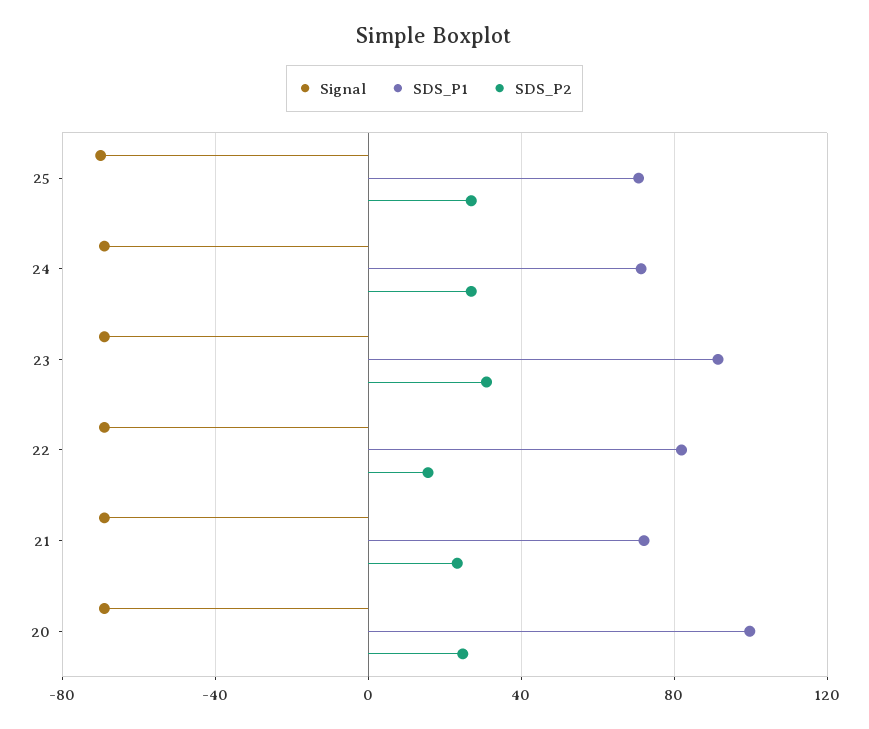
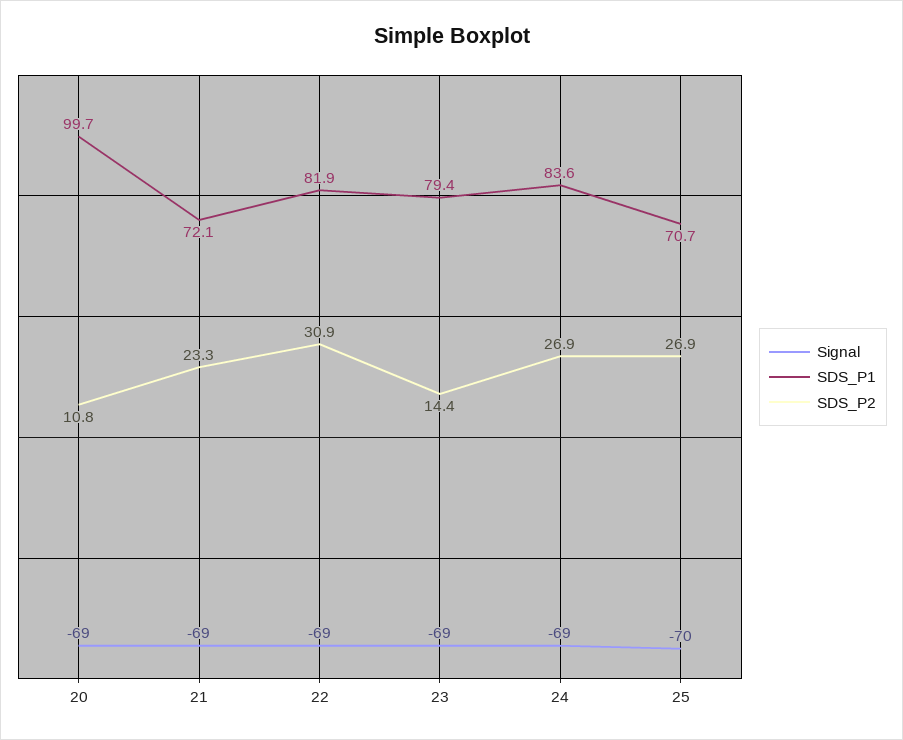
SDS_P1, 24: 70 -> 83.6
SDS_P1, 23: 90 -> 79.4
SDS_P2, 23: 30 -> 14.4
SDS_P2, 22: 15 -> 30.9
SDS_P2, 20: 25 -> 10.8

